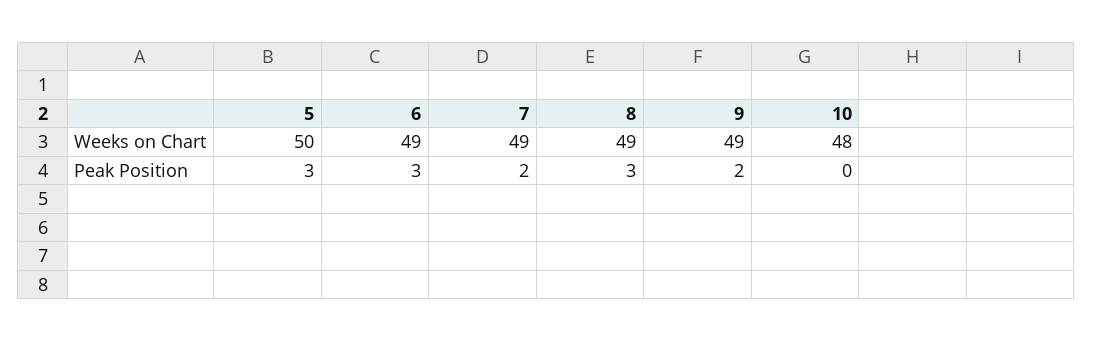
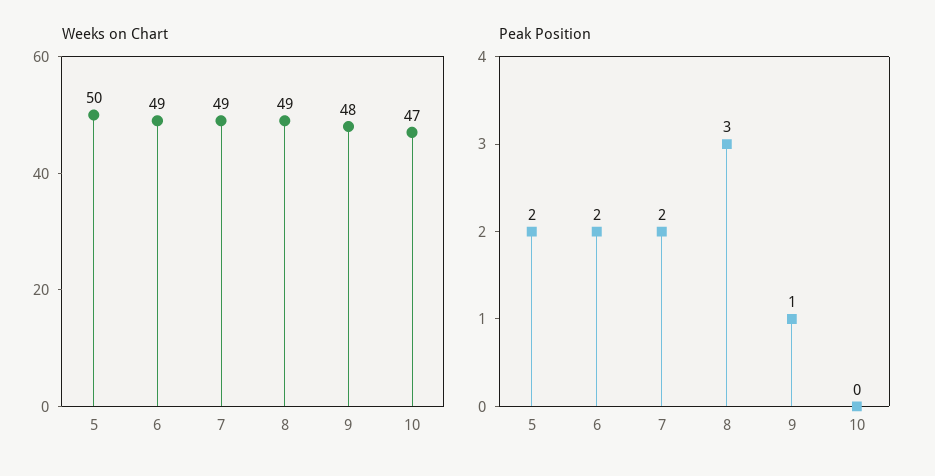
Weeks on Chart, 9: 49 -> 48
Weeks on Chart, 10: 48 -> 47
Peak Position, 5: 3 -> 2
Peak Position, 6: 3 -> 2
Peak Position, 9: 2 -> 1

